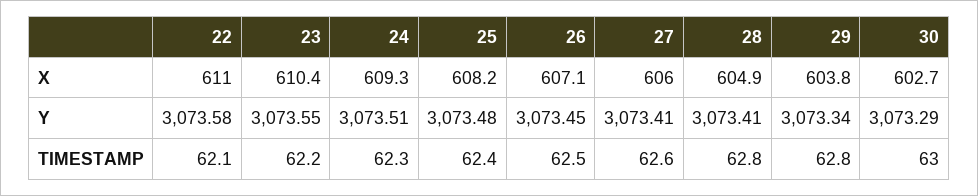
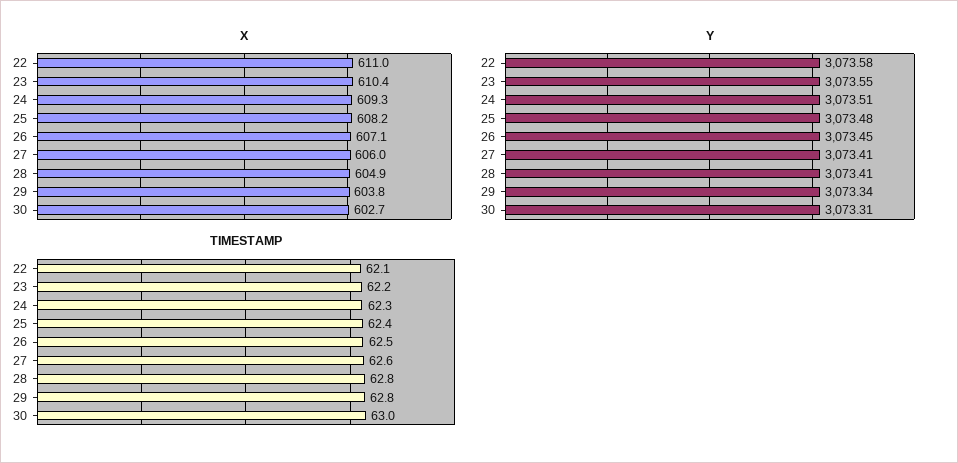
Y, 30: 3073.29 -> 3073.31

